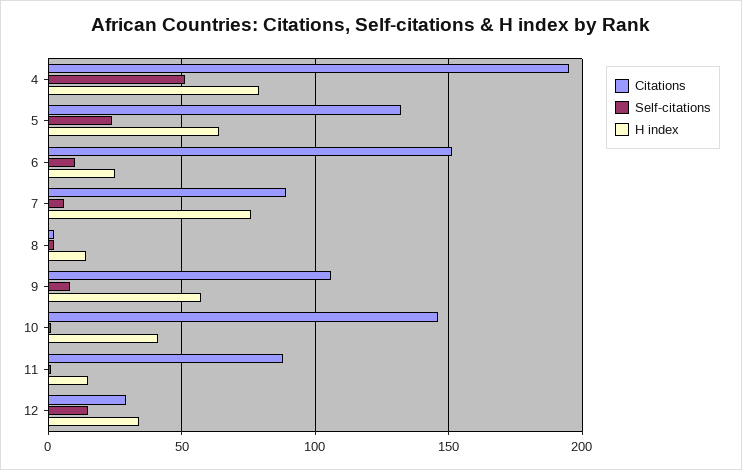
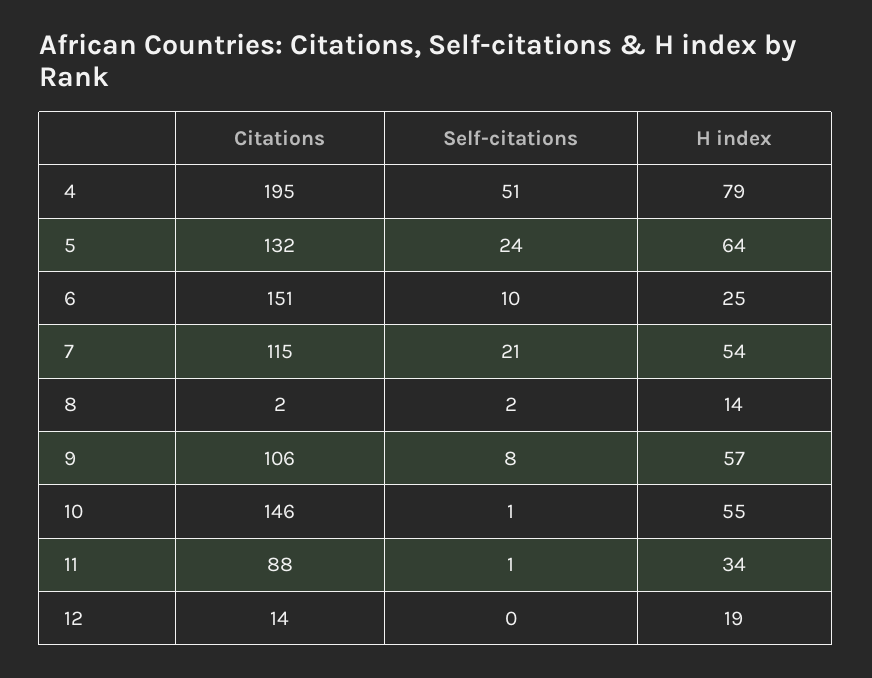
Citations, 7: 90 -> 115
Self-citations, 7: 5 -> 21
H index, 7: 75 -> 54
H index, 10: 40 -> 55
H index, 11: 15 -> 34
Citations, 12: 30 -> 14
Self-citations, 12: 15 -> 0
H index, 12: 35 -> 19

